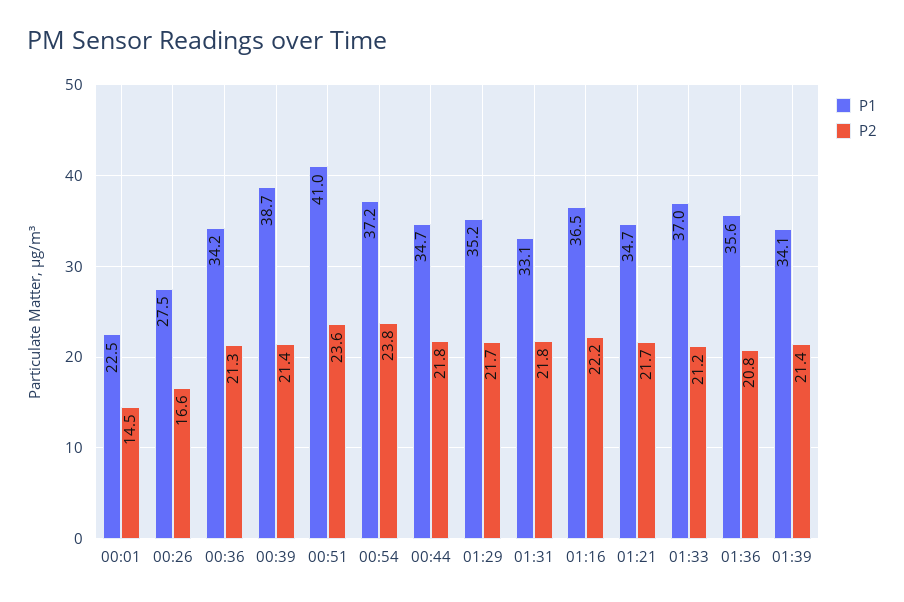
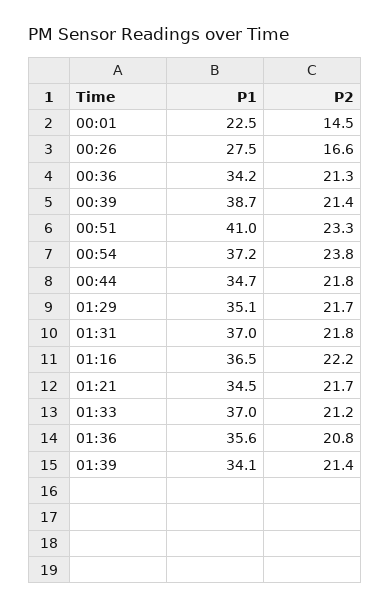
P2, 00:51: 23.6 -> 23.3
P1, 01:29: 35.2 -> 35.1
P1, 01:31: 33.1 -> 37
P1, 01:21: 34.7 -> 34.5

